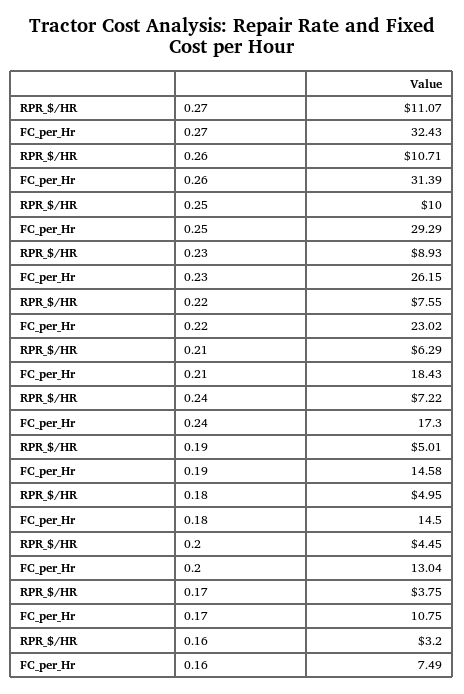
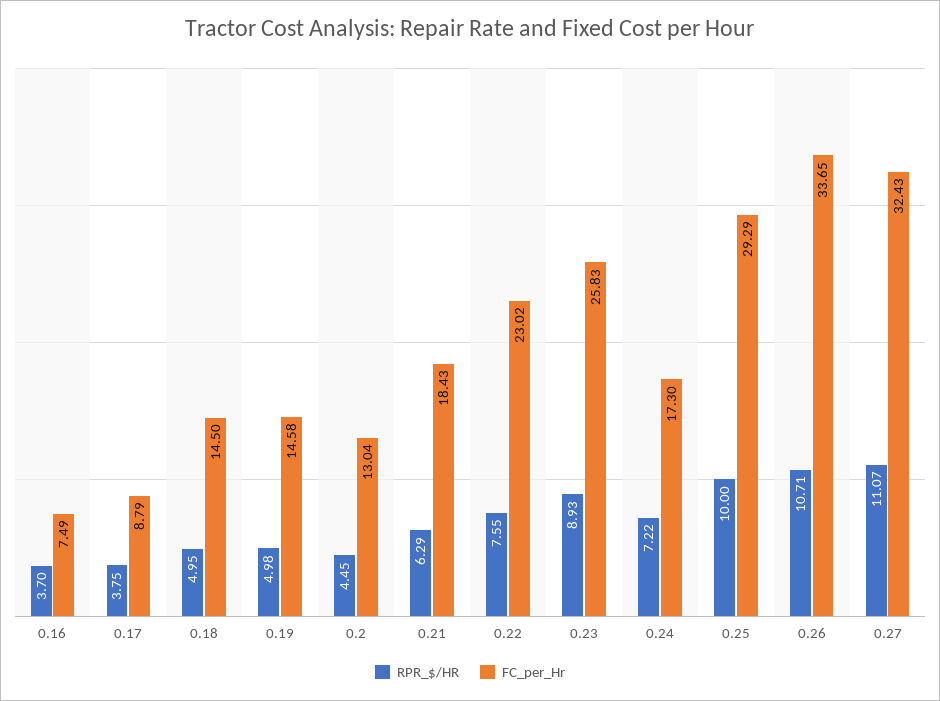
FC_per_Hr, 0.26: 31.39 -> 33.65
FC_per_Hr, 0.23: 26.15 -> 25.83
RPR_$/HR, 0.19: 5.01 -> 4.98
FC_per_Hr, 0.17: 10.75 -> 8.79
RPR_$/HR, 0.16: 3.2 -> 3.7

